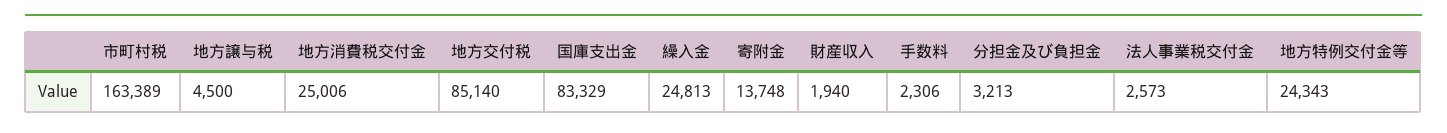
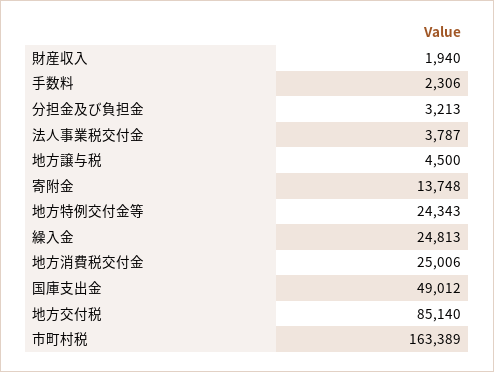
国庫支出金: 83329 -> 49012
法人事業税交付金: 2573 -> 3787

